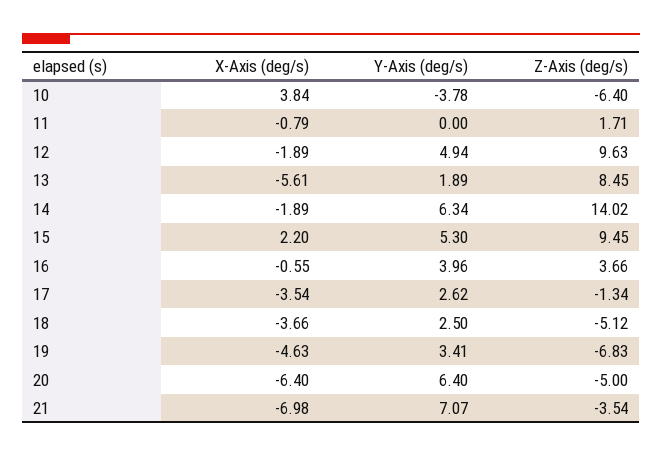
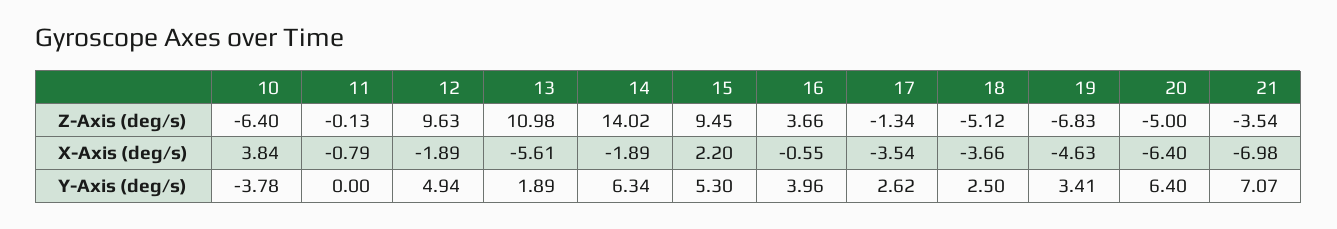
Z-Axis (deg/s), 11: 1.71 -> -0.13
Z-Axis (deg/s), 13: 8.45 -> 10.98

